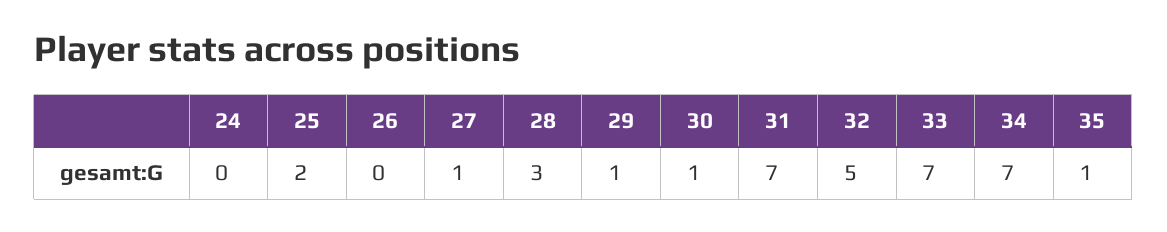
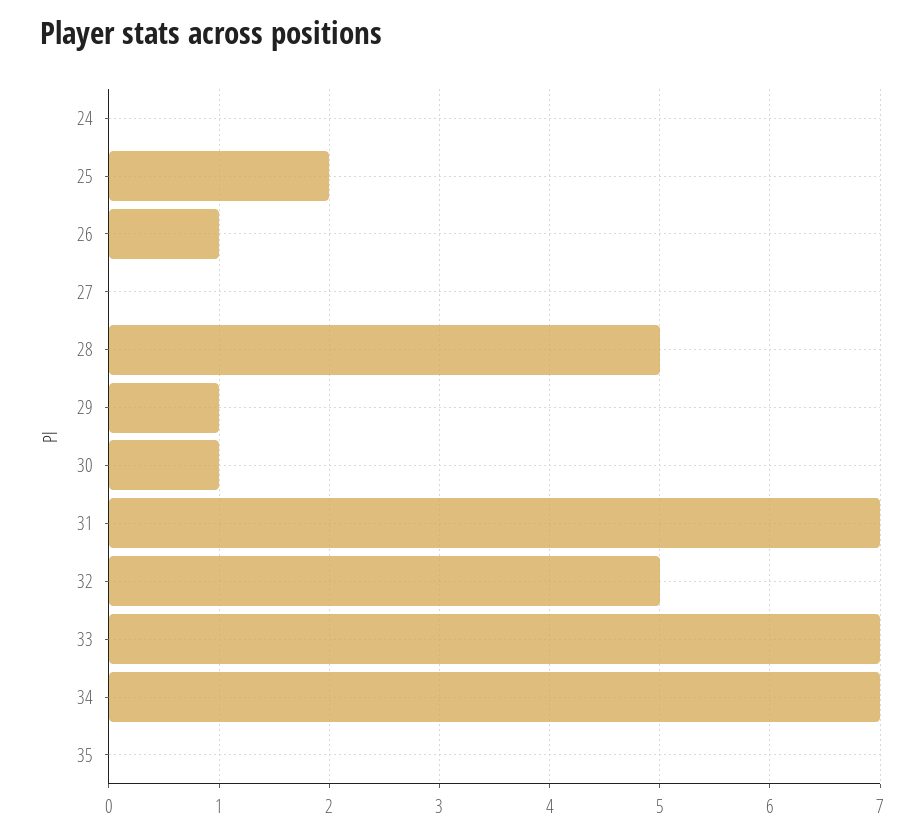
26: 0 -> 1
27: 1 -> 0
28: 3 -> 5
35: 1 -> 0

